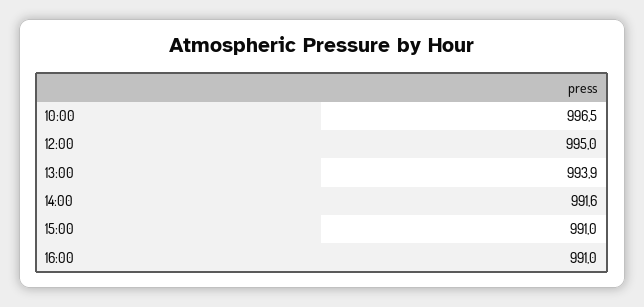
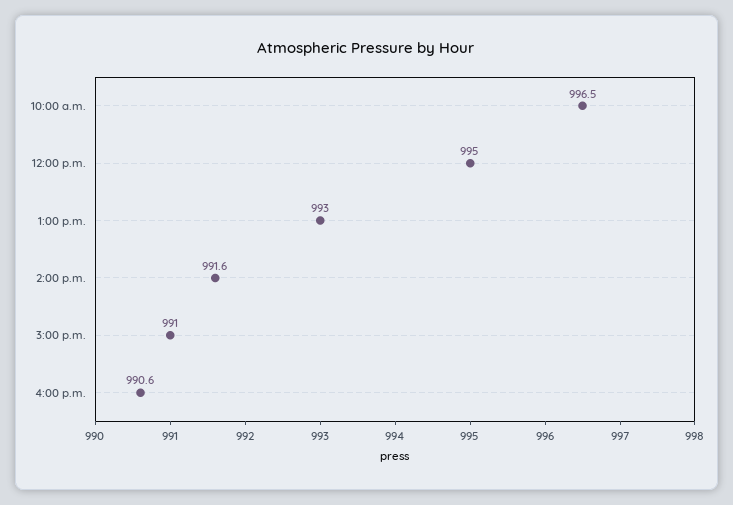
13:00: 993.9 -> 993
16:00: 991 -> 990.6

